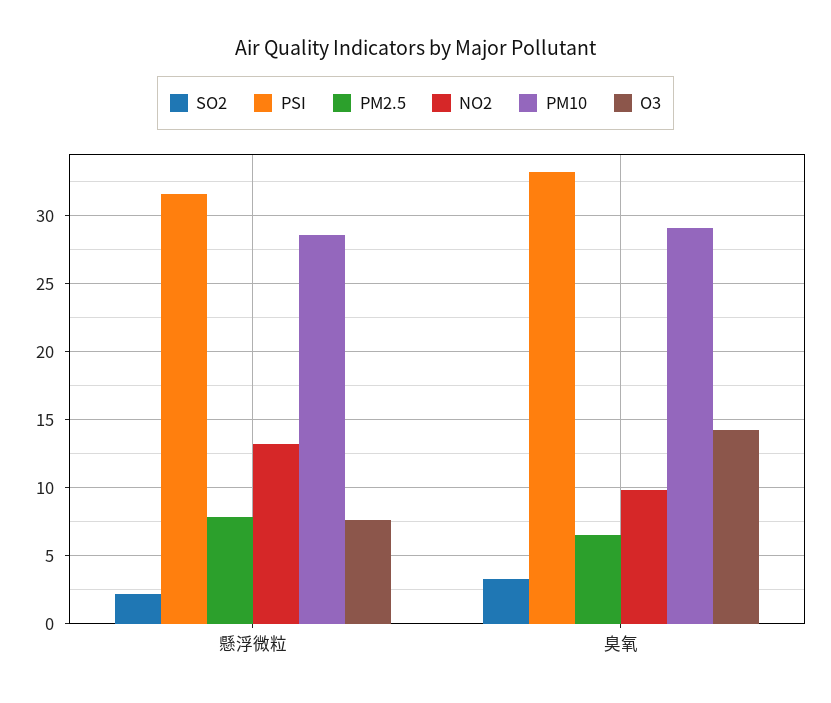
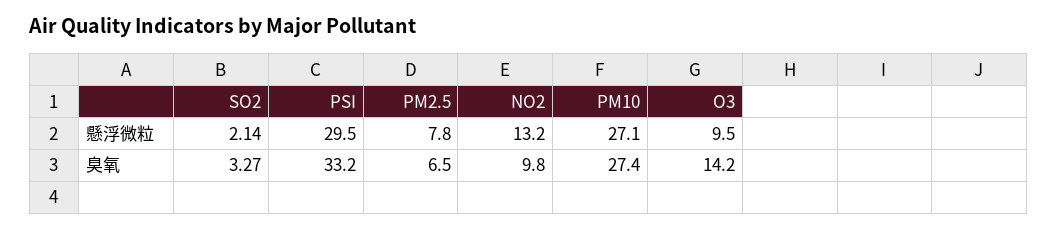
PSI, 懸浮微粒: 31.5 -> 29.5
PM10, 懸浮微粒: 28.5 -> 27.1
O3, 懸浮微粒: 7.5 -> 9.5
PM10, 臭氧: 29 -> 27.4

